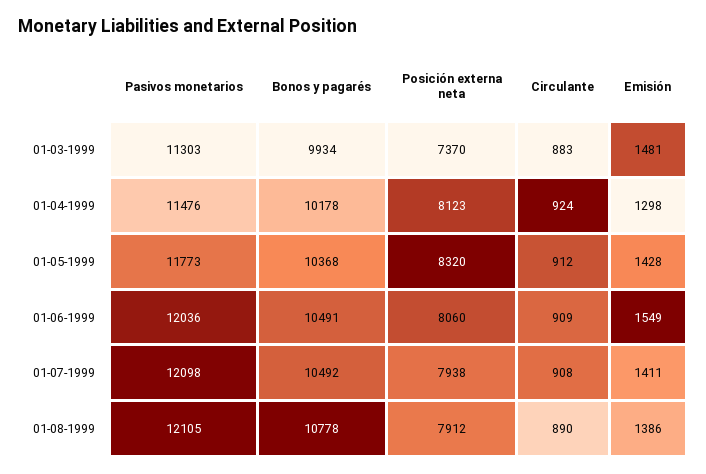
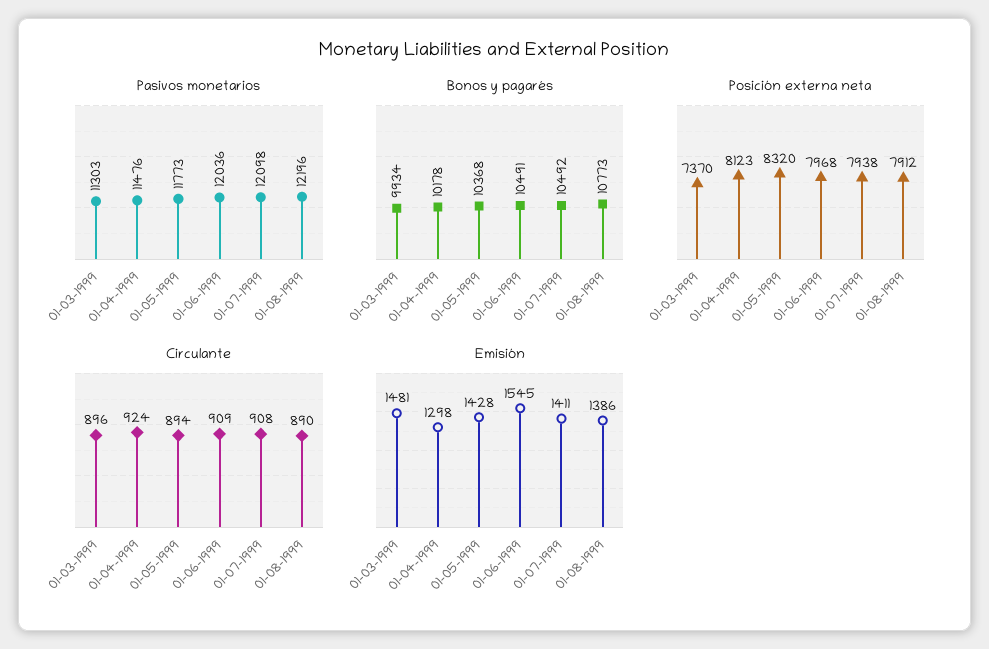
Circulante, 01-03-1999: 883 -> 896
Circulante, 01-05-1999: 912 -> 894
Posición externa neta, 01-06-1999: 8060 -> 7968
Emisión, 01-06-1999: 1549 -> 1545
Pasivos monetarios, 01-08-1999: 12105 -> 12196
Bonos y pagarés, 01-08-1999: 10778 -> 10773

